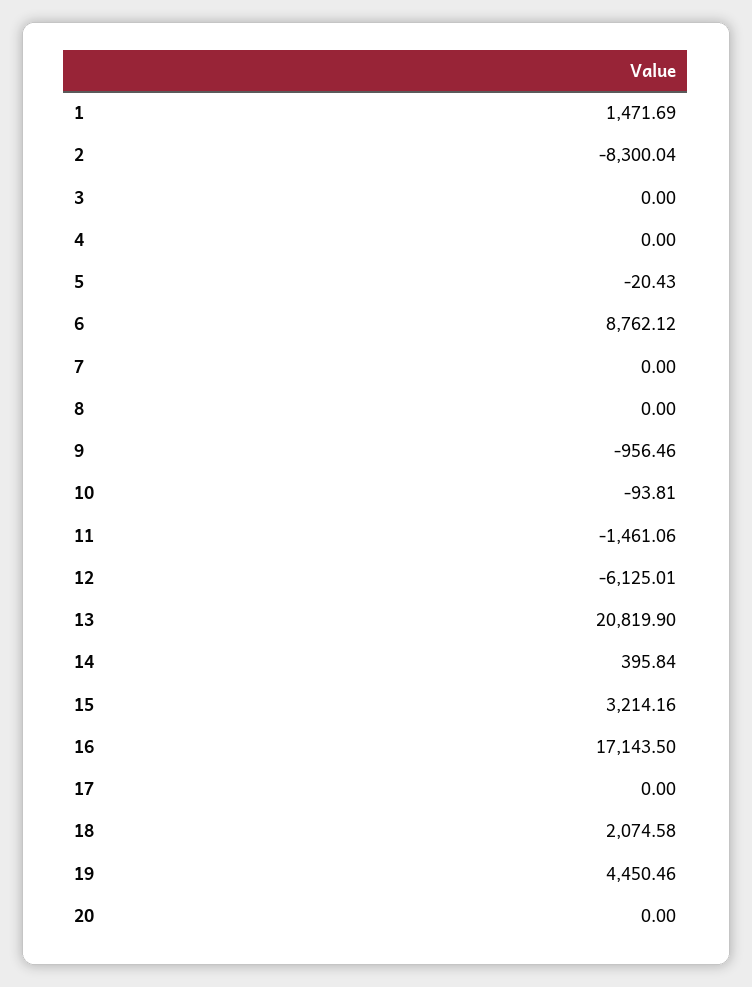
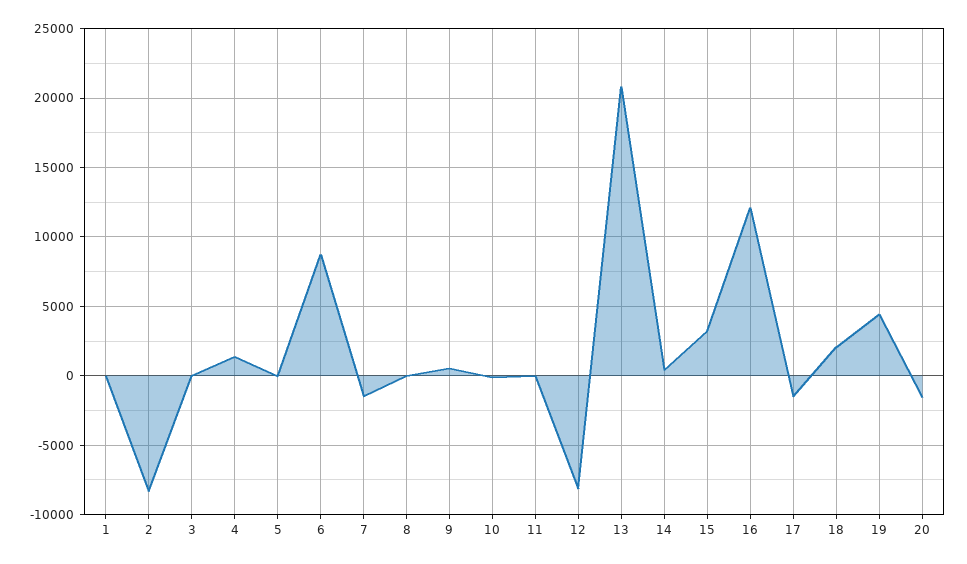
1: 1471.69 -> 0
4: 0 -> 1500
7: 0 -> -1500
9: -956.46 -> 500
11: -1461.06 -> 0
12: -6125.01 -> -8000
16: 17143.5 -> 12000
17: 0 -> -1500
20: 0 -> -1500

